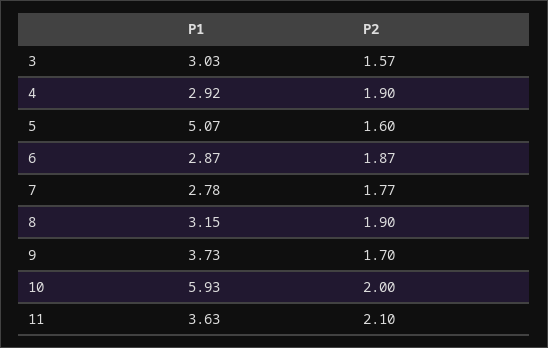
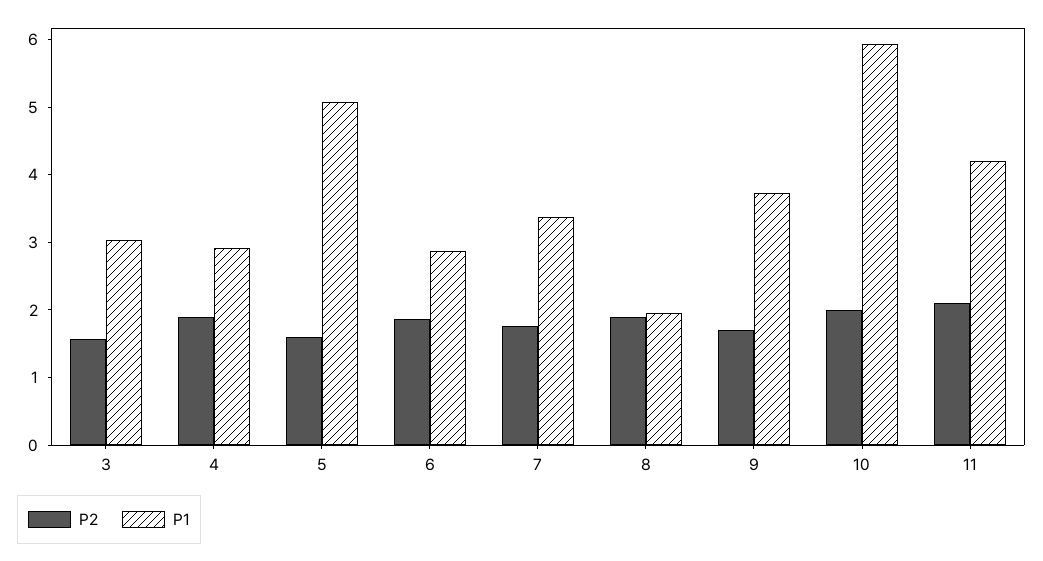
P1, 7: 2.78 -> 3.4
P1, 8: 3.15 -> 2
P1, 11: 3.63 -> 4.2

